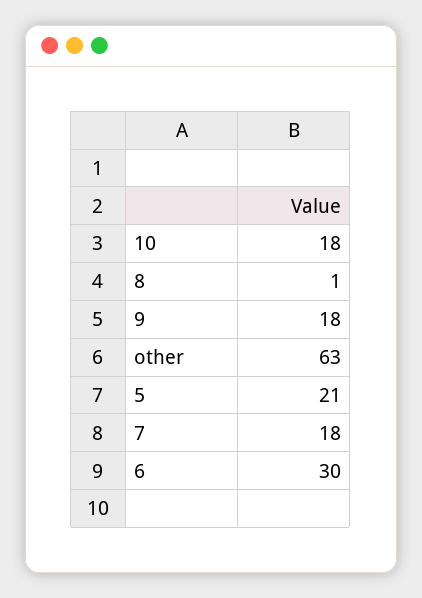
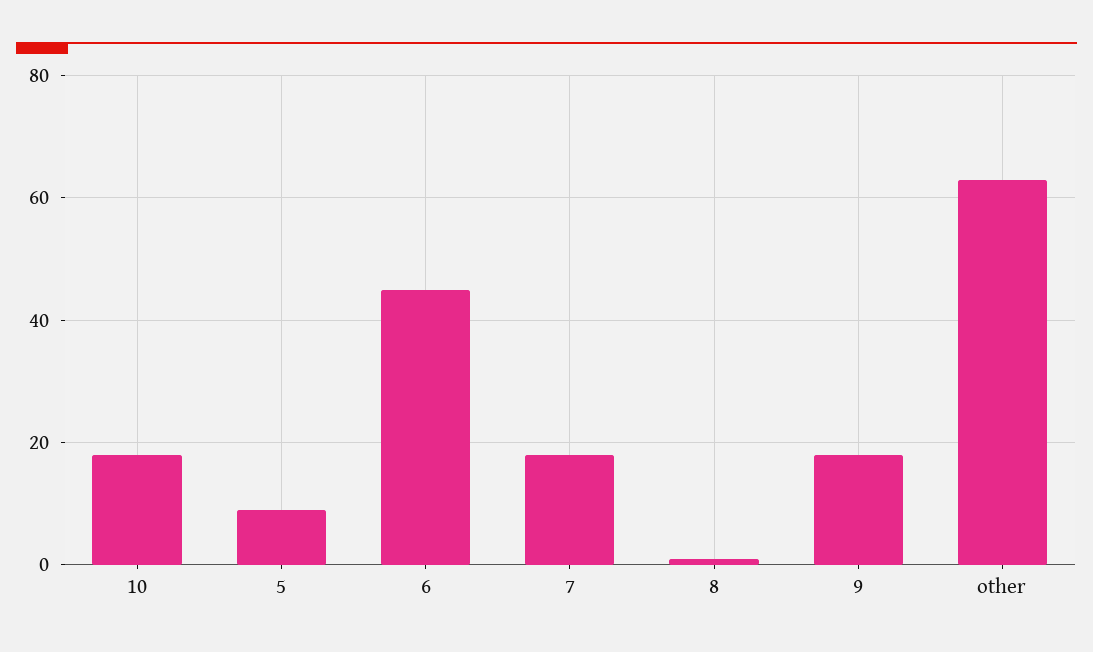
5: 21 -> 10
6: 30 -> 45

